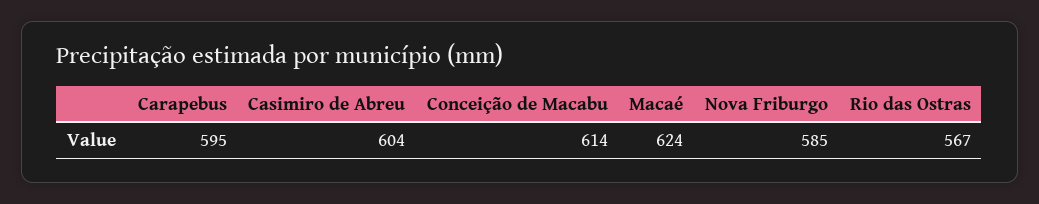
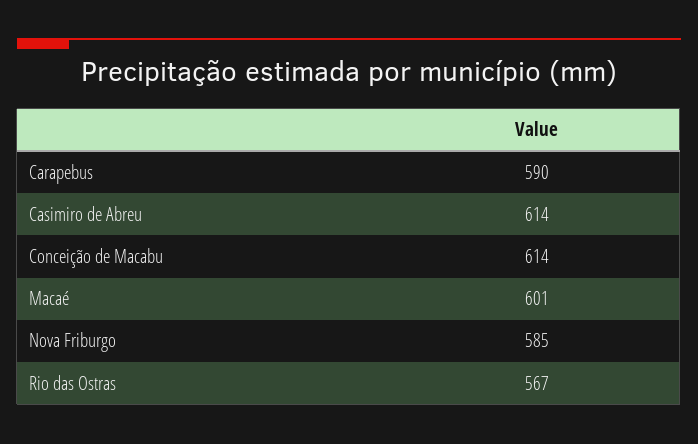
Carapebus: 595 -> 590
Casimiro de Abreu: 604 -> 614
Macaé: 624 -> 601

